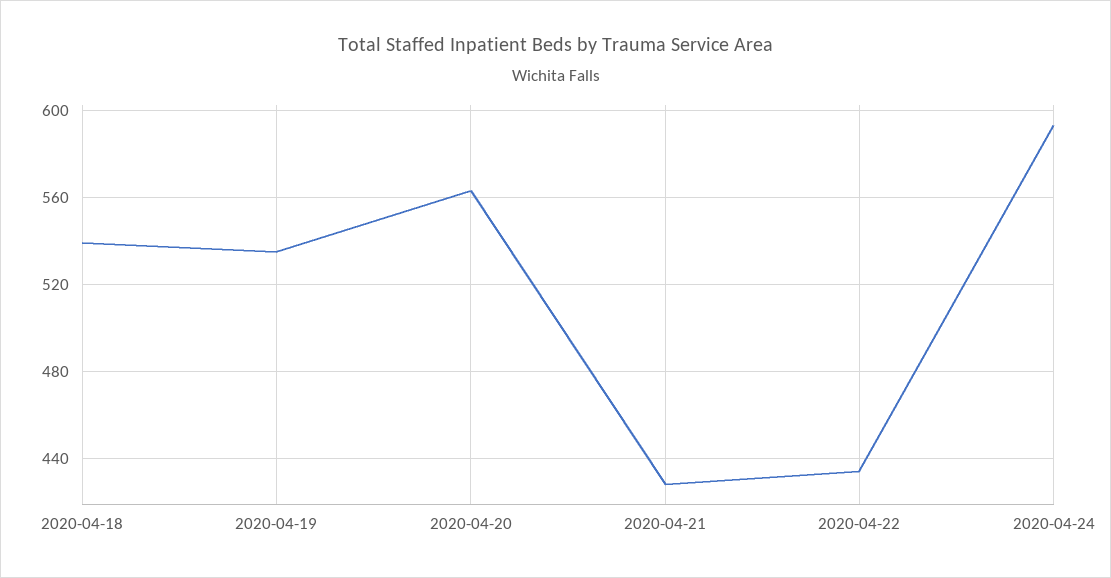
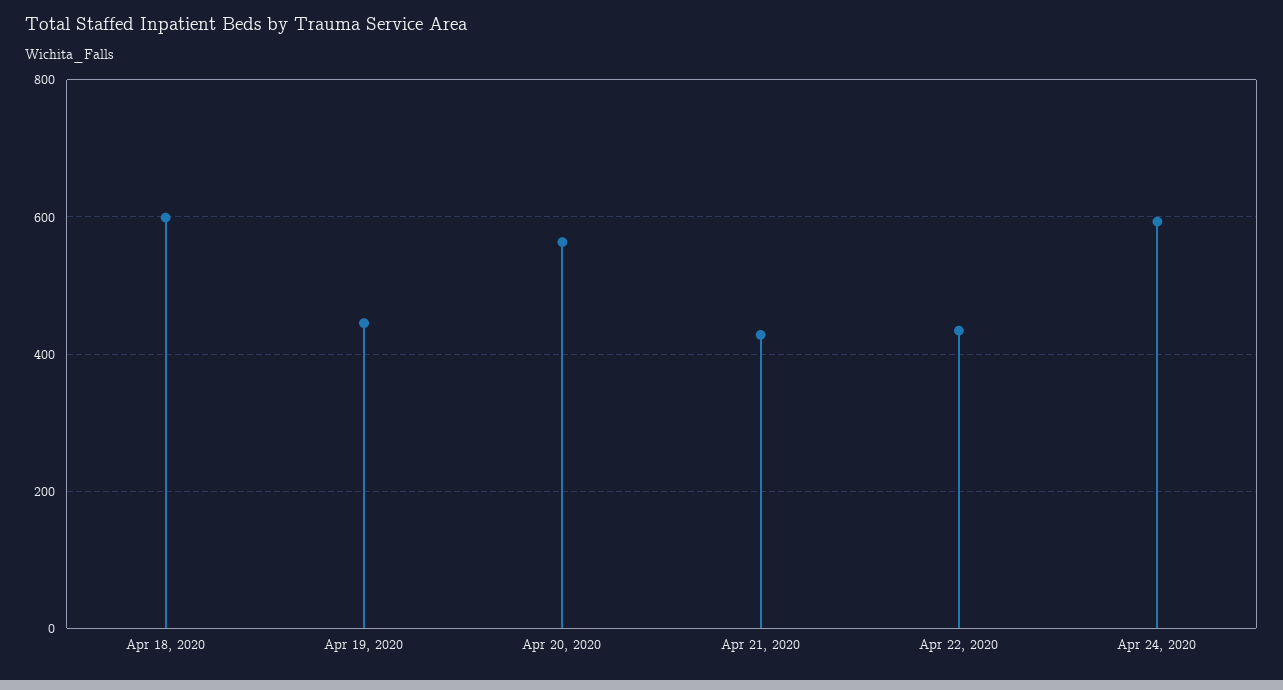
2020-04-18: 540 -> 600
2020-04-19: 535 -> 440

